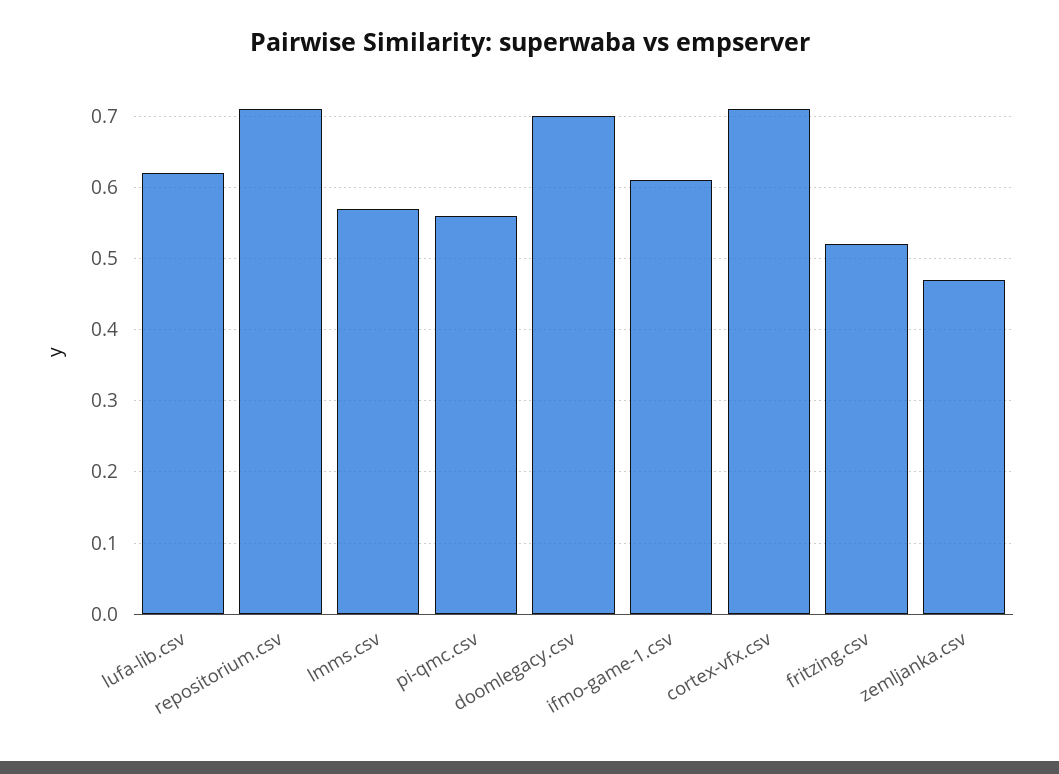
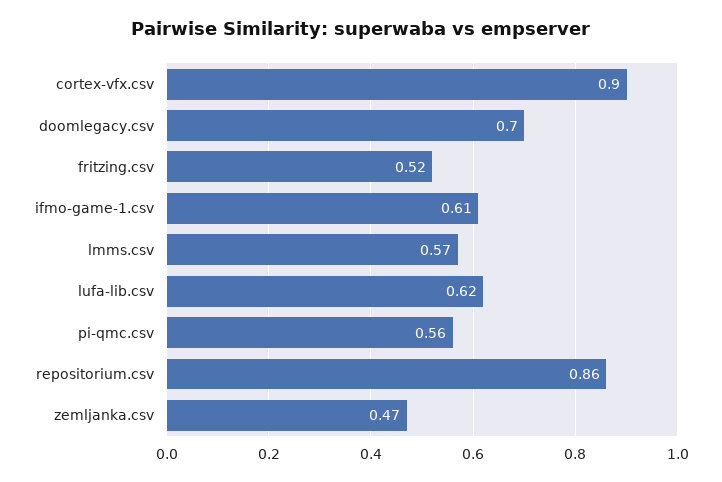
repositorium.csv: 0.71 -> 0.86
cortex-vfx.csv: 0.71 -> 0.9

